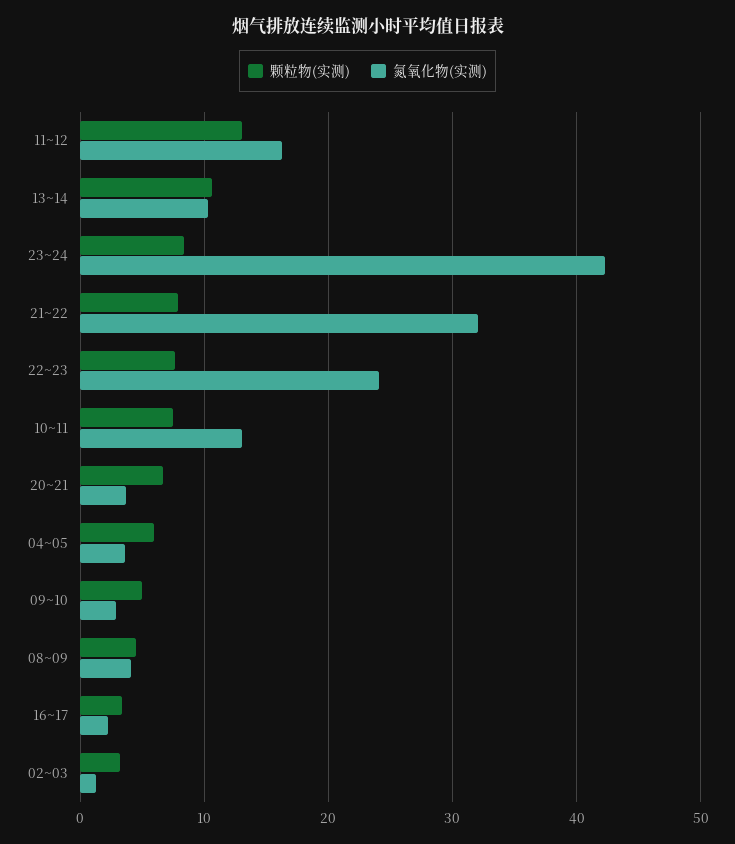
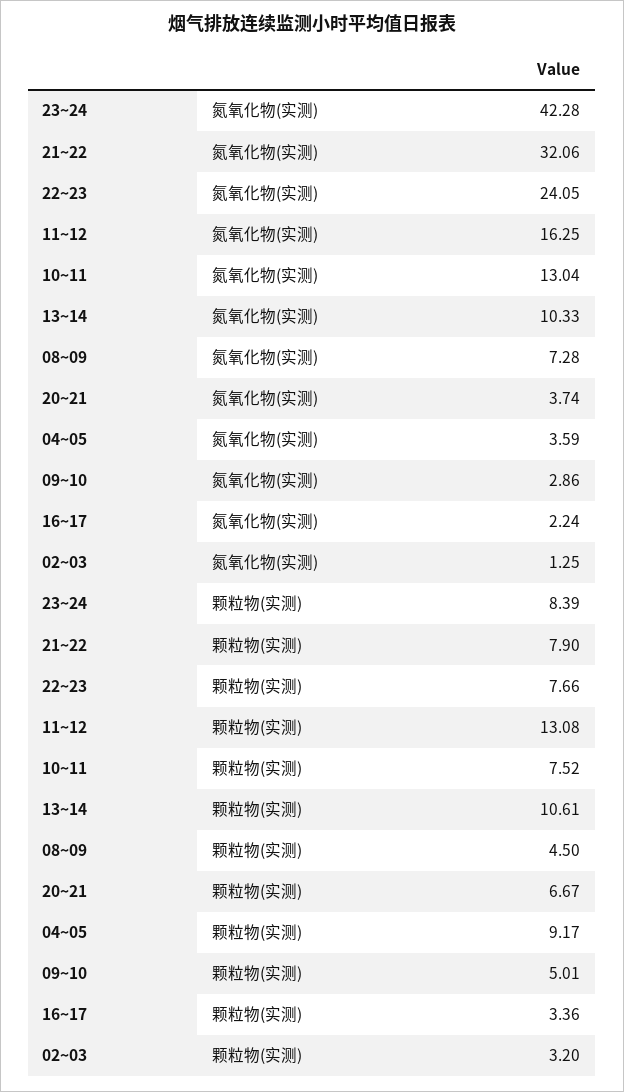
颗粒物(实测), 04~05: 6 -> 9.17
氮氧化物(实测), 08~09: 4 -> 7.28

